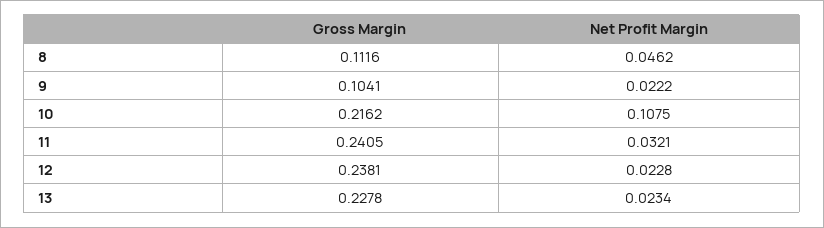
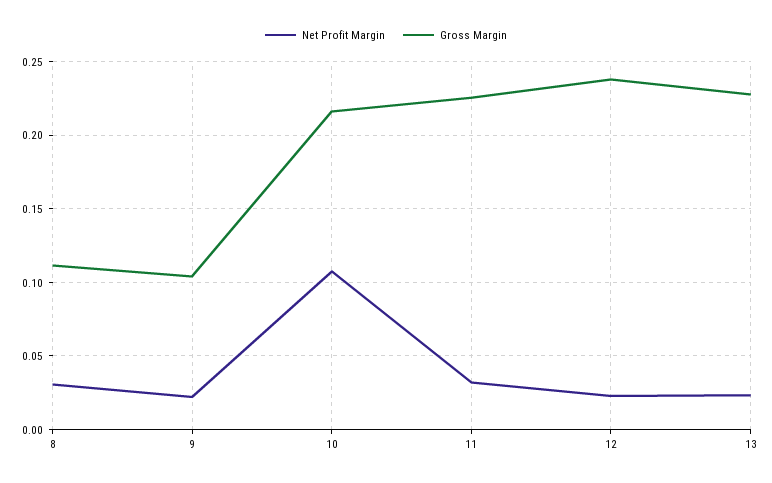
Net Profit Margin, 8: 0.0462 -> 0.03
Gross Margin, 11: 0.2405 -> 0.225

